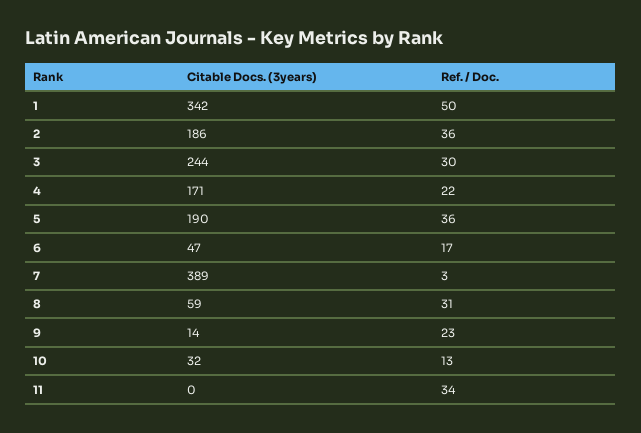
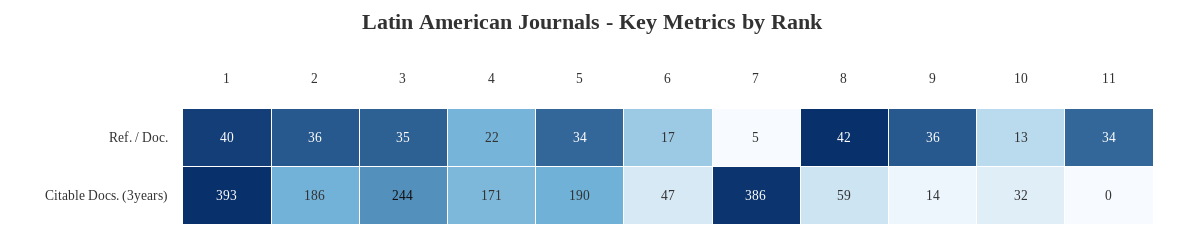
Citable Docs. (3years), 1: 342 -> 393
Ref. / Doc., 1: 50 -> 40
Ref. / Doc., 3: 30 -> 35
Ref. / Doc., 5: 36 -> 34
Citable Docs. (3years), 7: 389 -> 386
Ref. / Doc., 7: 3 -> 5
Ref. / Doc., 8: 31 -> 42
Ref. / Doc., 9: 23 -> 36

